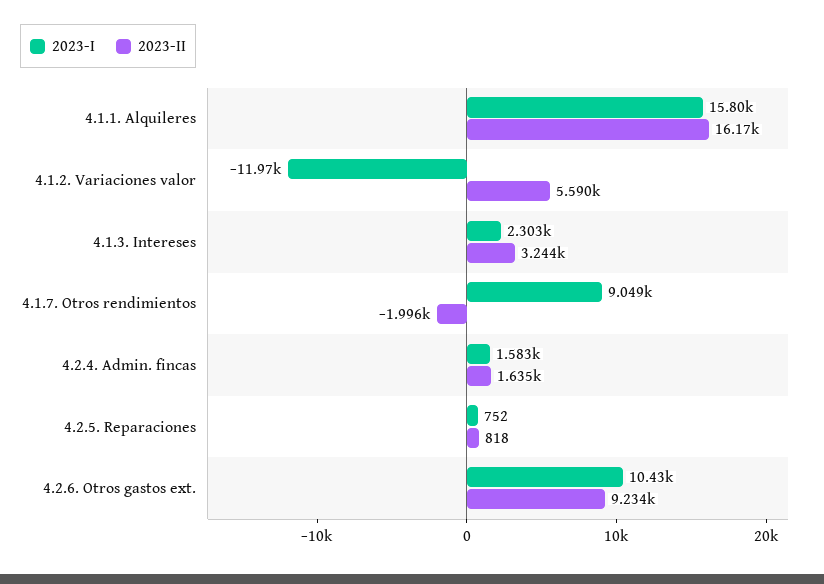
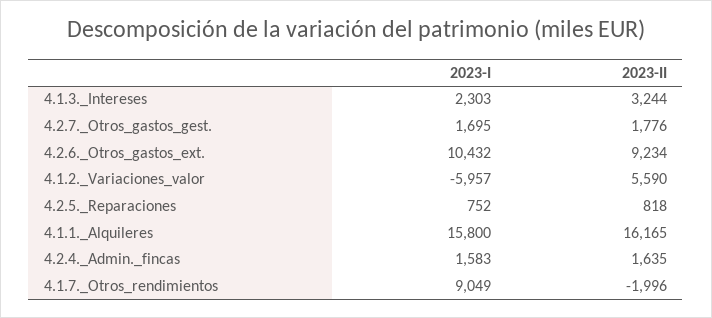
2023-I, 4.1.2. Variaciones valor: -11970 -> -5957
2023-I, 4.2.7._Otros_gastos_gest.: none -> 1695
2023-II, 4.2.7._Otros_gastos_gest.: none -> 1776

